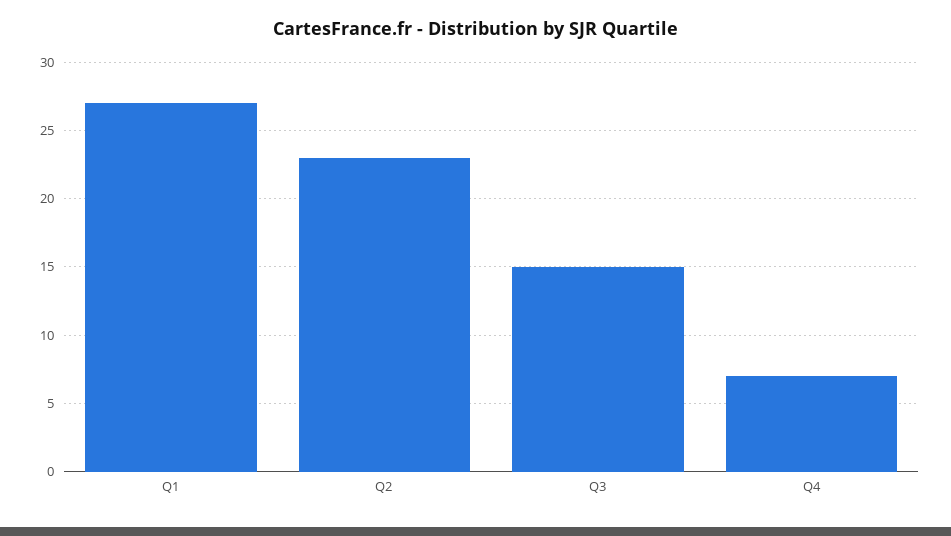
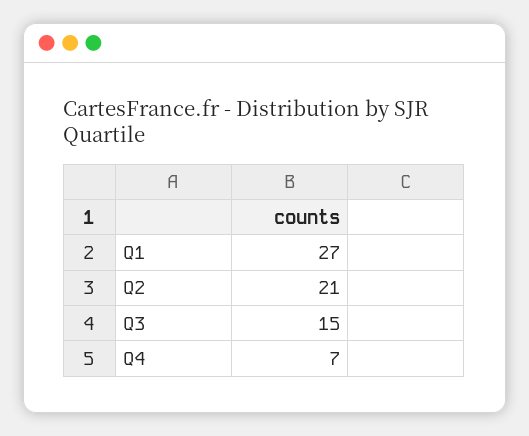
Q2: 23 -> 21

